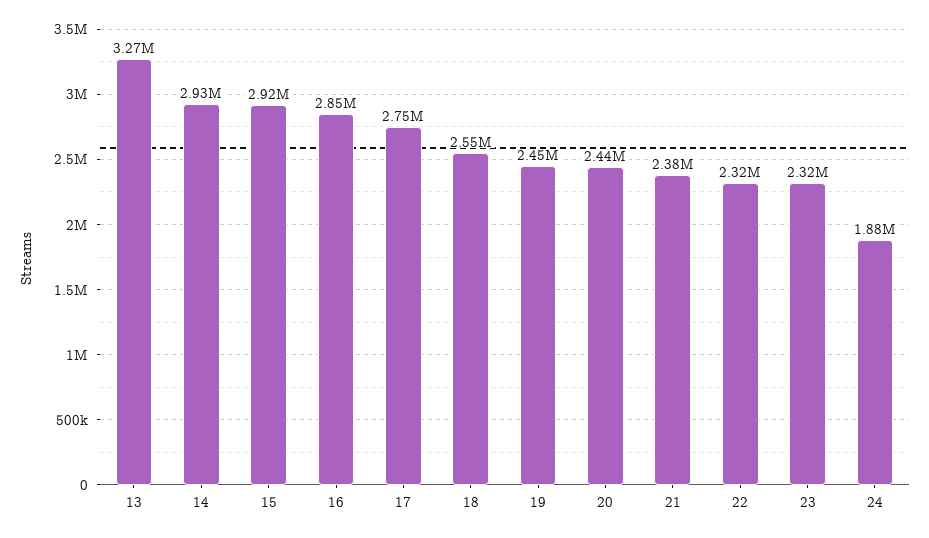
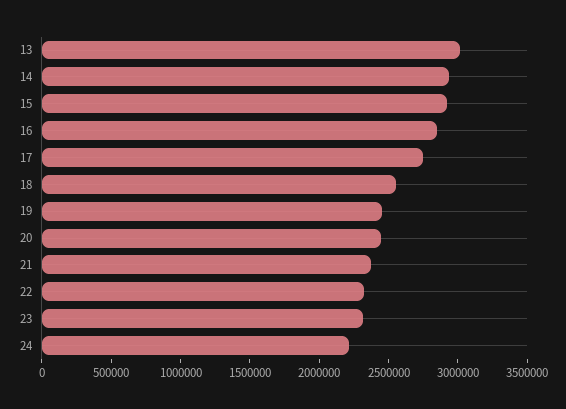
13: 3270000 -> 3000000
24: 1880000 -> 2200000

